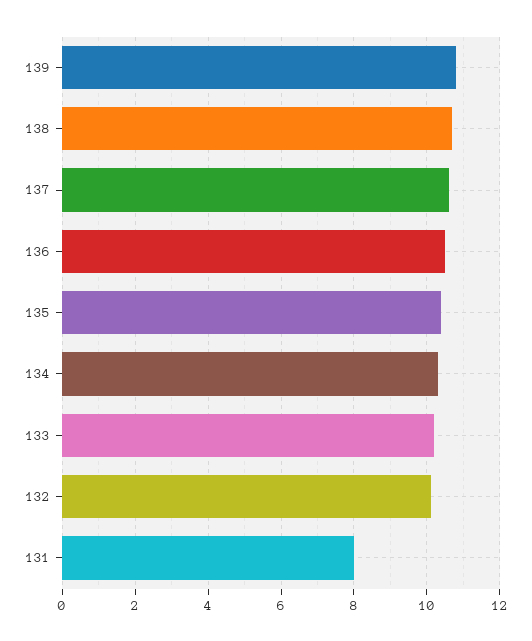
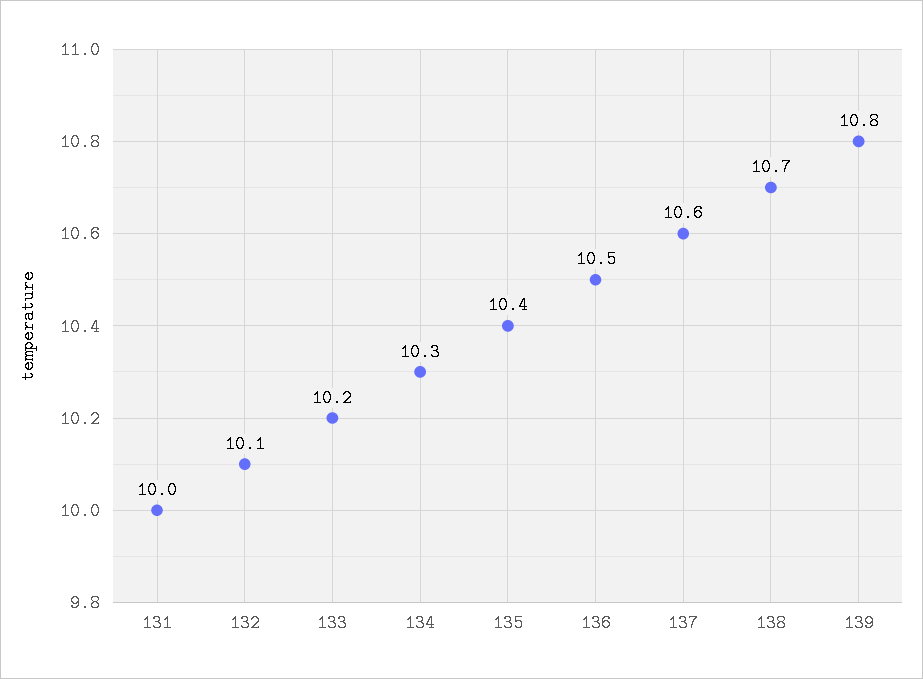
131: 8 -> 10

